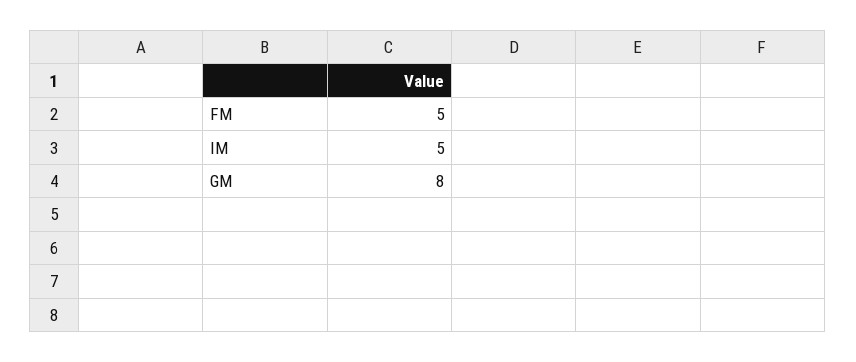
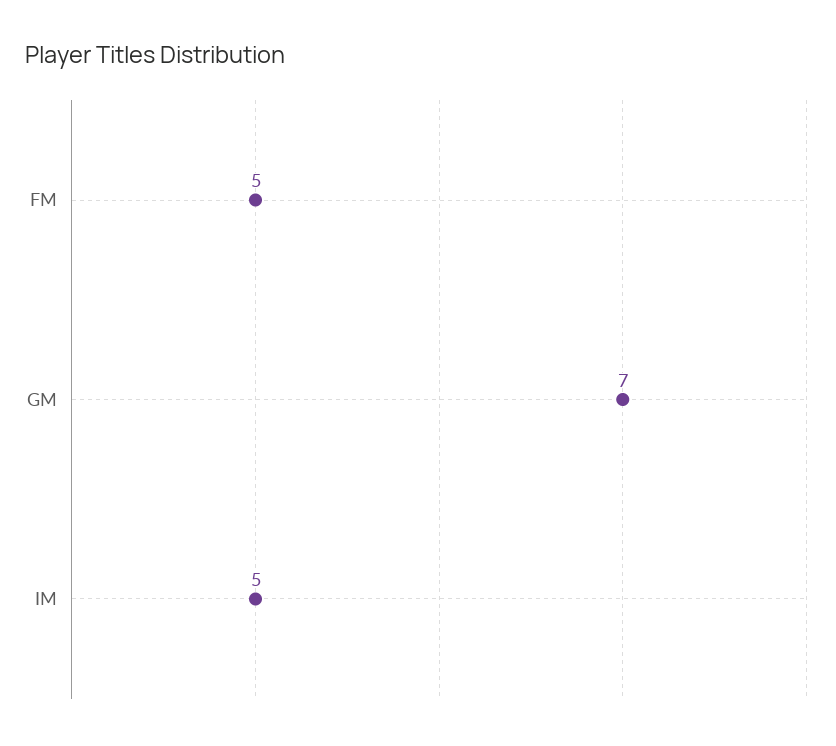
GM: 8 -> 7

